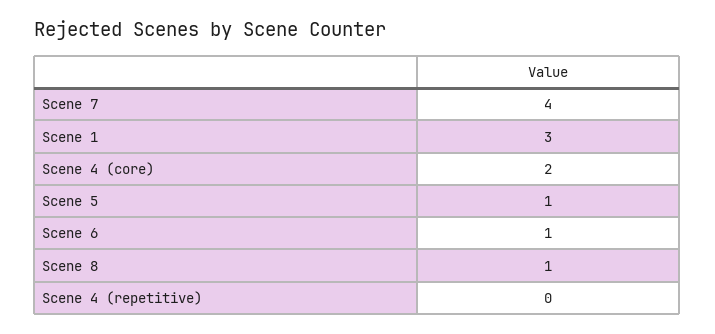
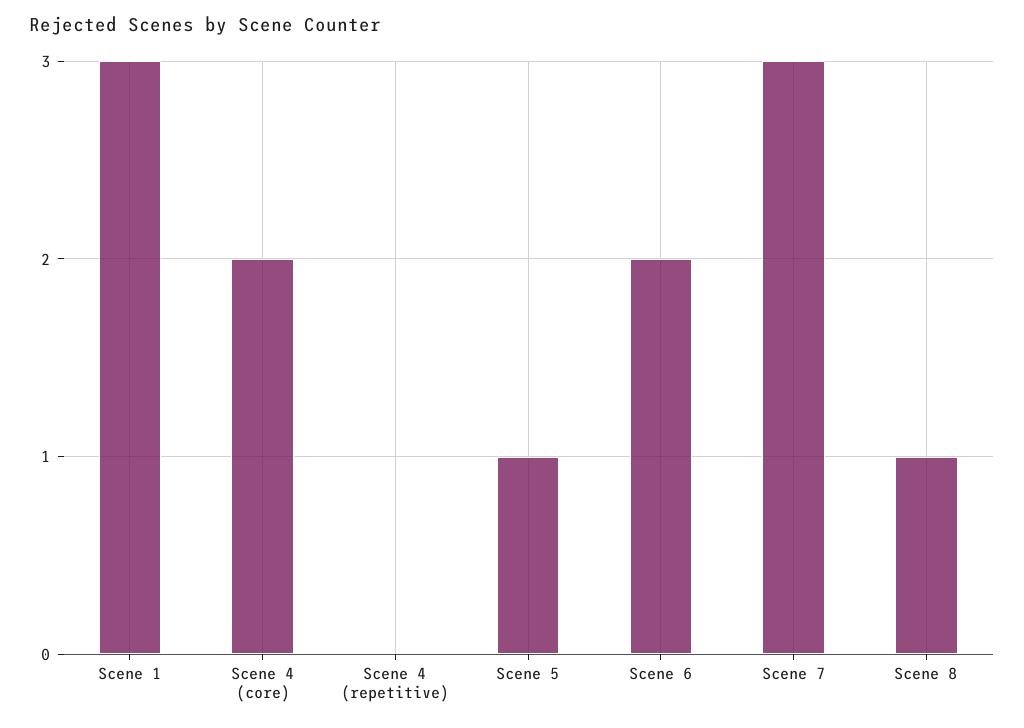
Scene 7: 4 -> 3
Scene 6: 1 -> 2

